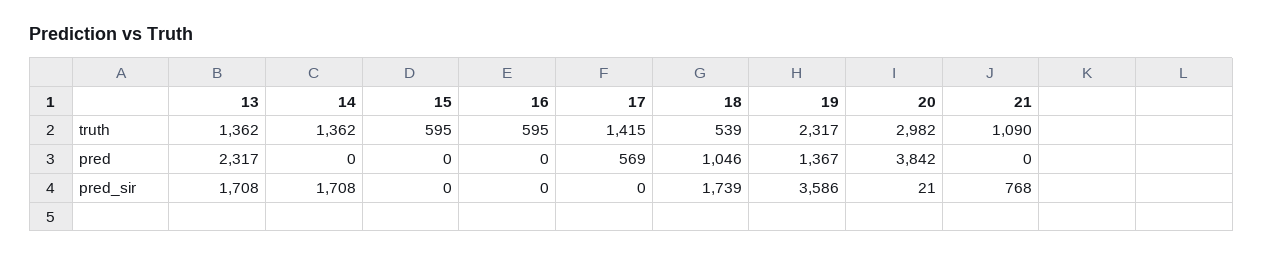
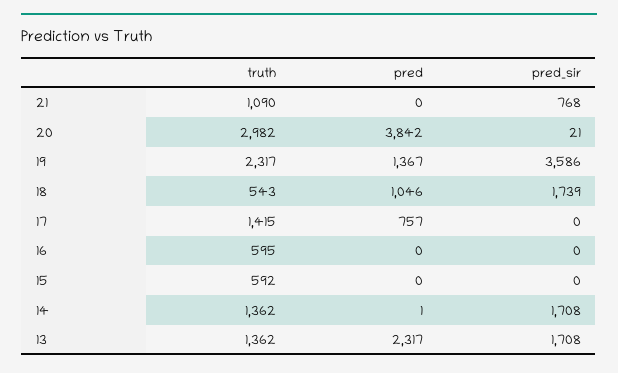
15, truth: 595 -> 592
18, truth: 539 -> 543
14, pred: 0 -> 1
17, pred: 569 -> 757

